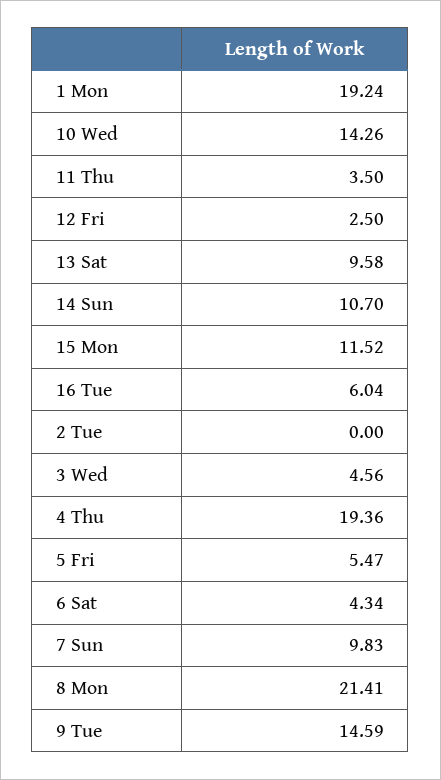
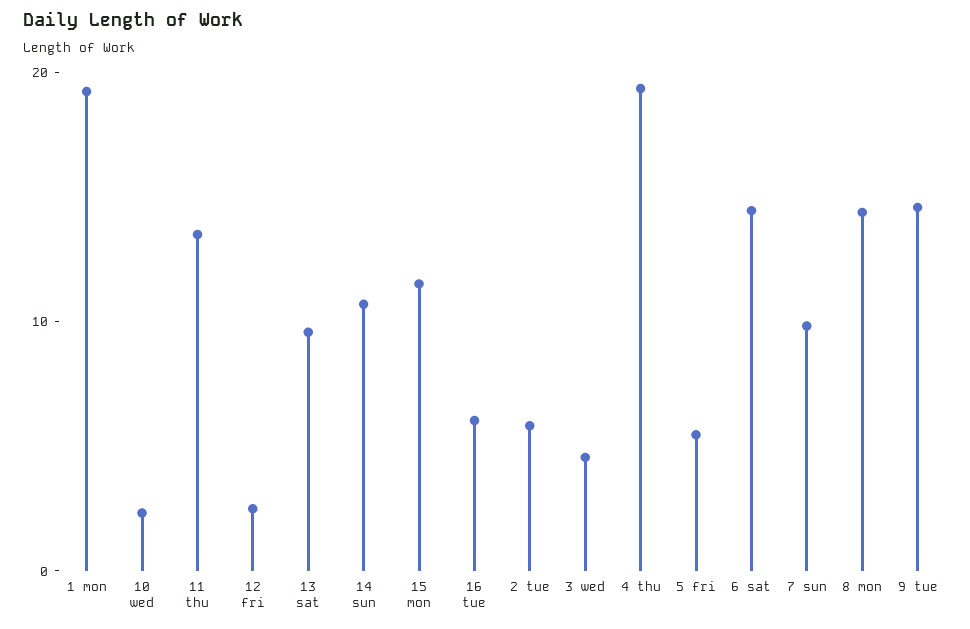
10 Wed: 14.26 -> 2
11 Thu: 3.5 -> 14
2 Tue: 0 -> 6
6 Sat: 4.34 -> 14
8 Mon: 21.41 -> 14

